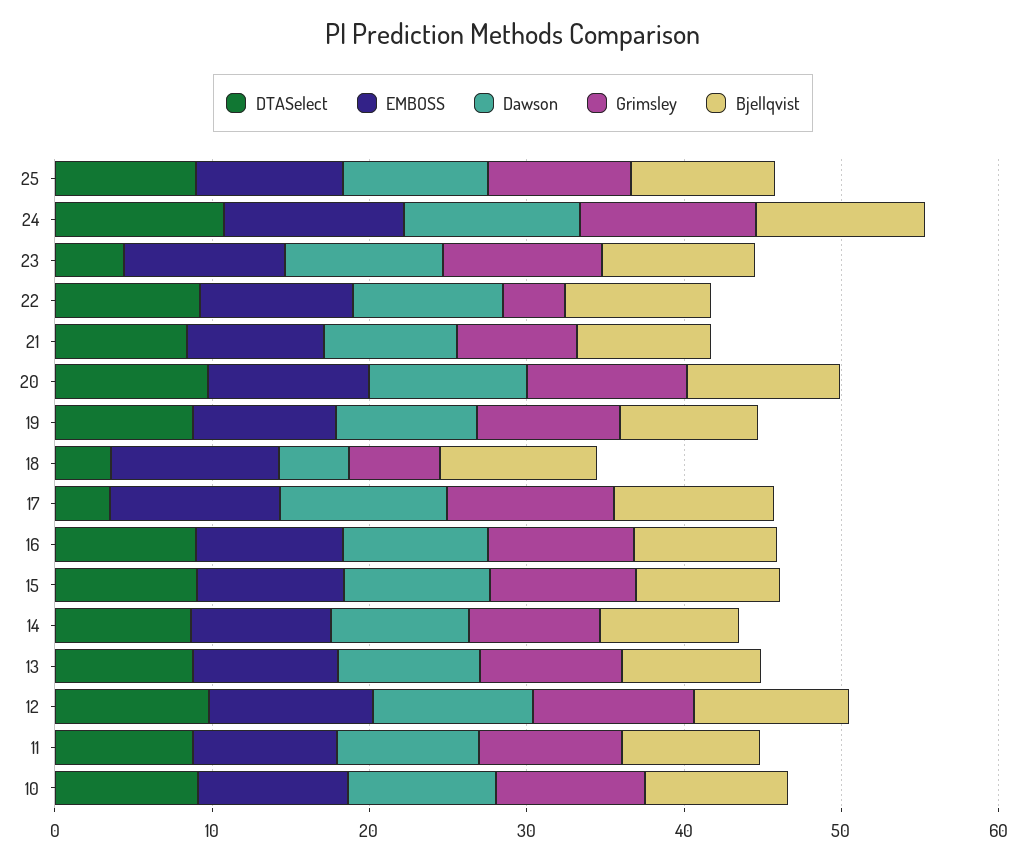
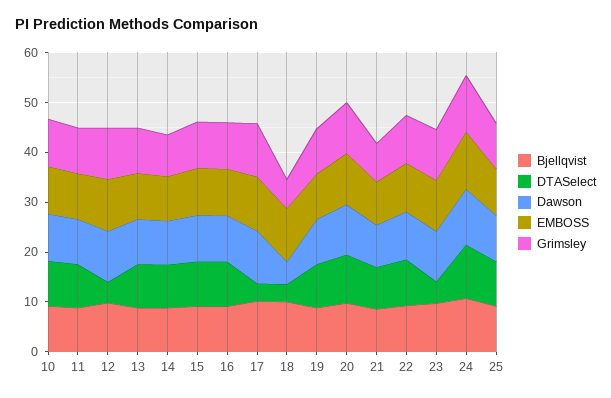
Grimsley, 22: 4 -> 10
DTASelect, 12: 10 -> 4

